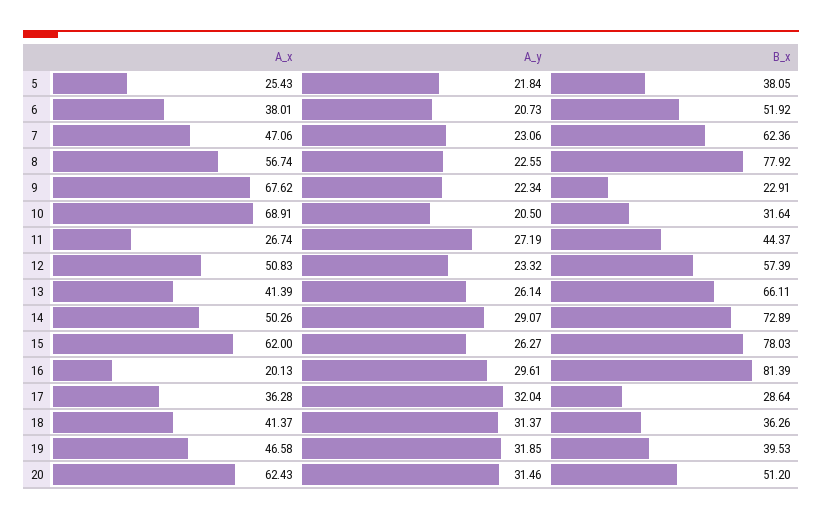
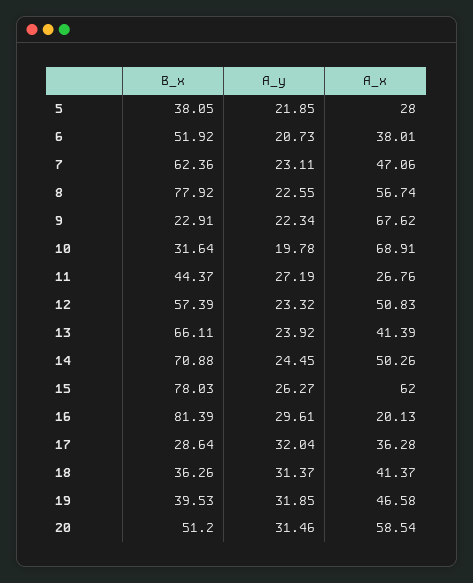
A_x, 5: 25.43 -> 28
A_y, 5: 21.84 -> 21.85
A_y, 7: 23.06 -> 23.11
A_y, 10: 20.5 -> 19.78
A_x, 11: 26.74 -> 26.76
A_y, 13: 26.14 -> 23.92
A_y, 14: 29.07 -> 24.45
B_x, 14: 72.89 -> 70.88
A_x, 20: 62.43 -> 58.54

